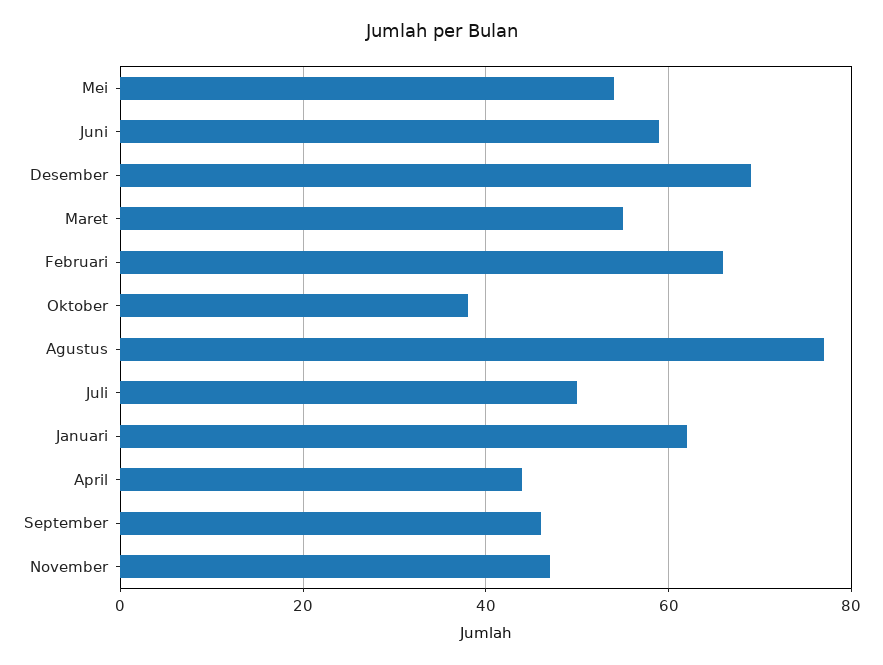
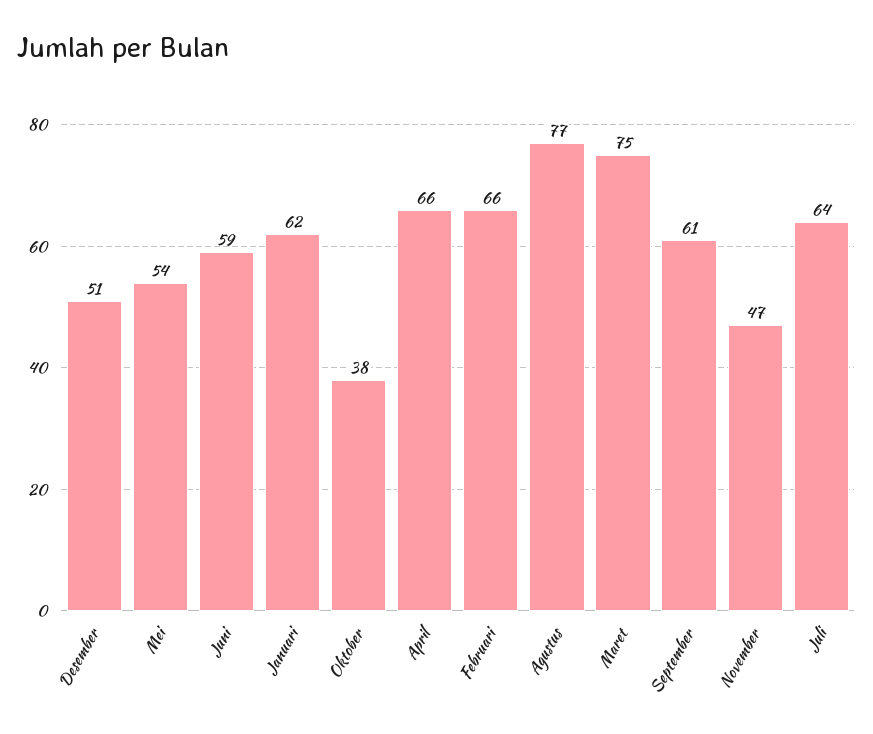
Desember: 70 -> 51
Maret: 55 -> 75
Juli: 50 -> 64
April: 45 -> 66
September: 45 -> 61

